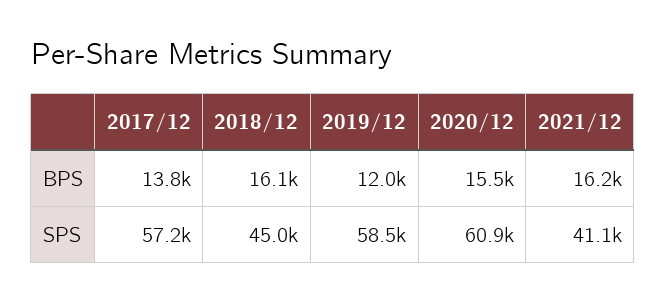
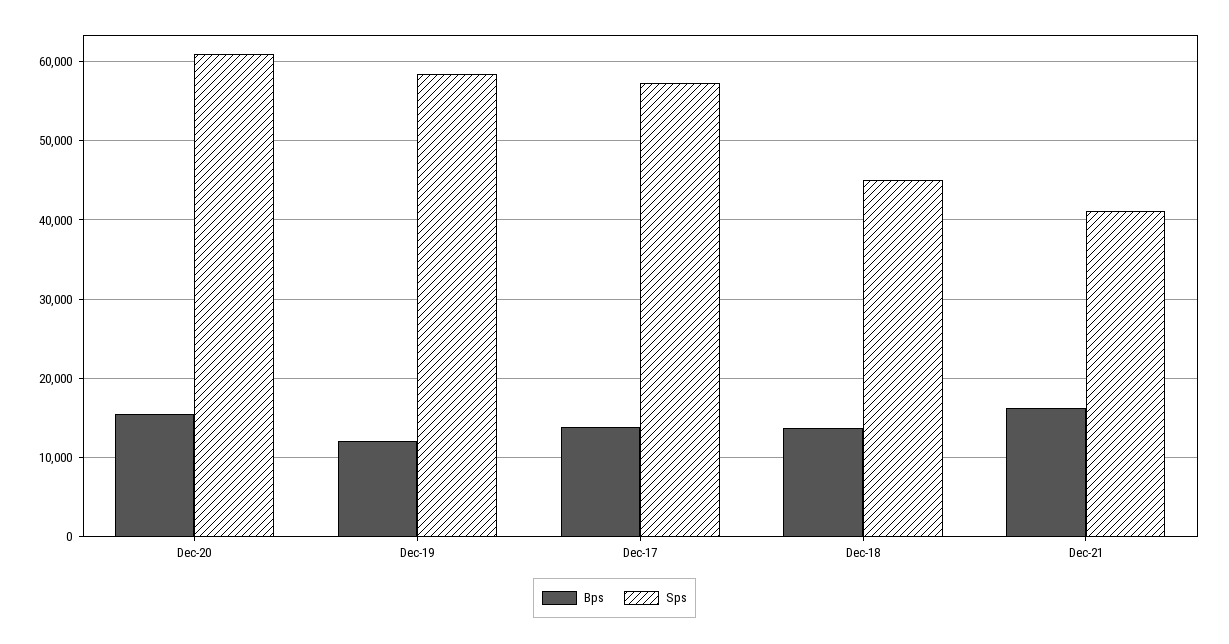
BPS, 2018/12: 16100 -> 14000

